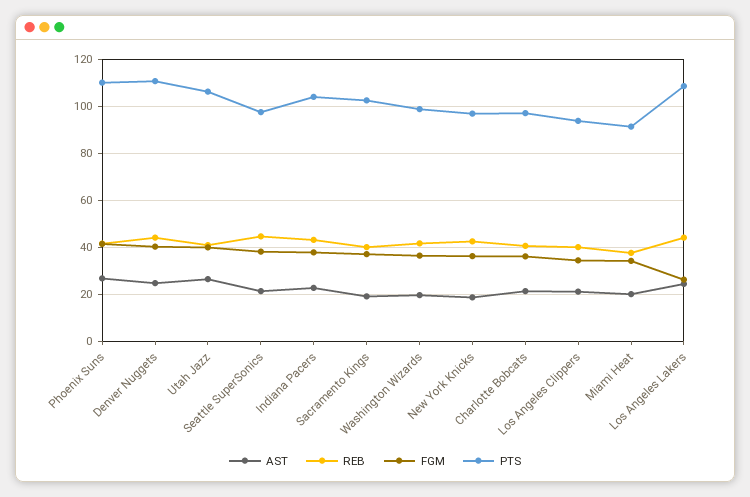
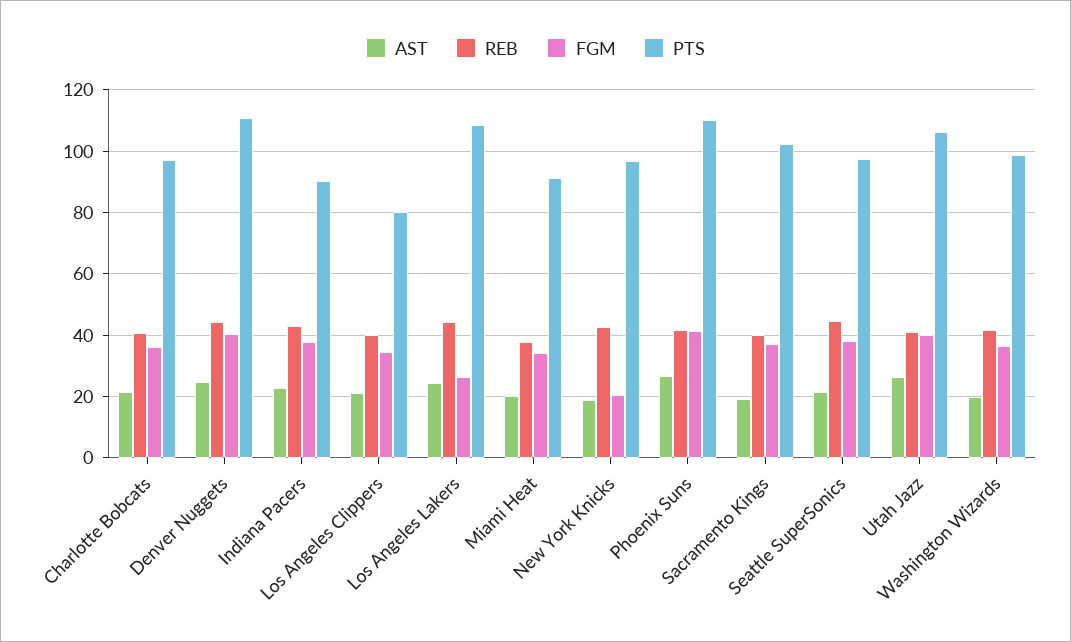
PTS, Indiana Pacers: 105 -> 90
FGM, New York Knicks: 35 -> 20
PTS, Los Angeles Clippers: 95 -> 80

